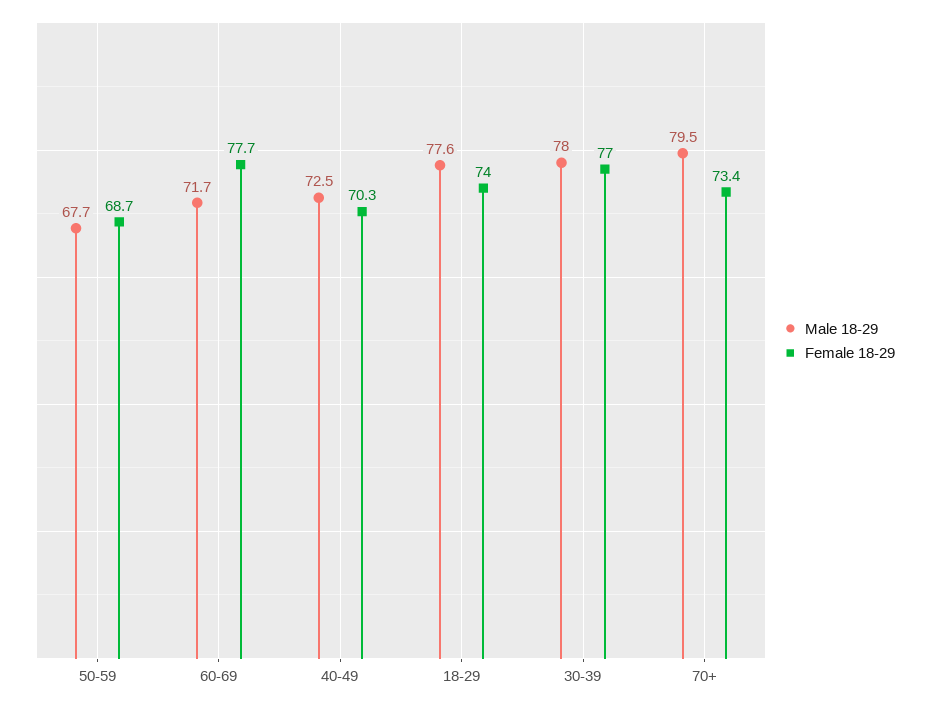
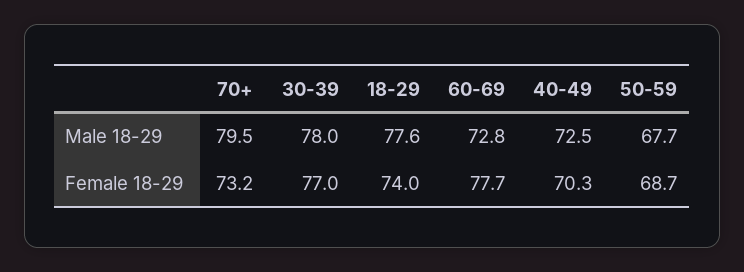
Male 18-29, 60-69: 71.7 -> 72.8
Female 18-29, 70+: 73.4 -> 73.2

